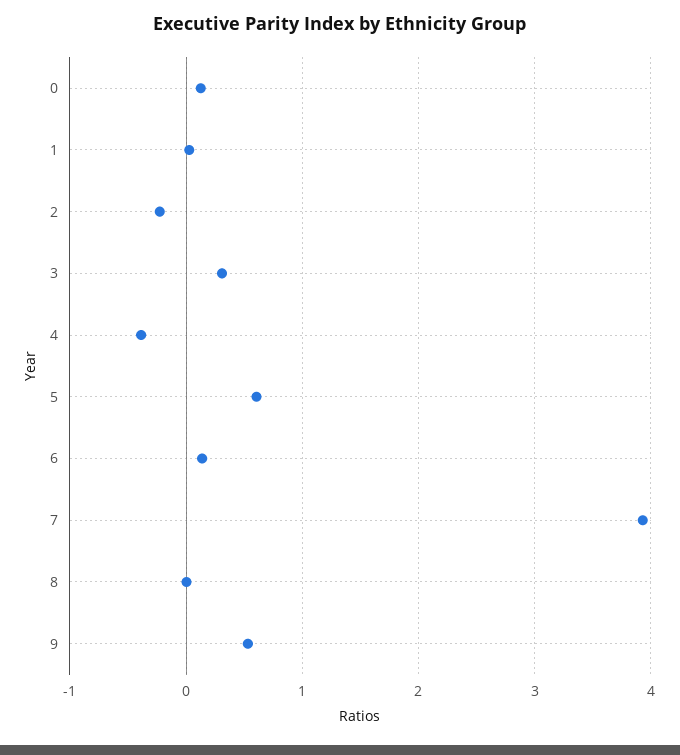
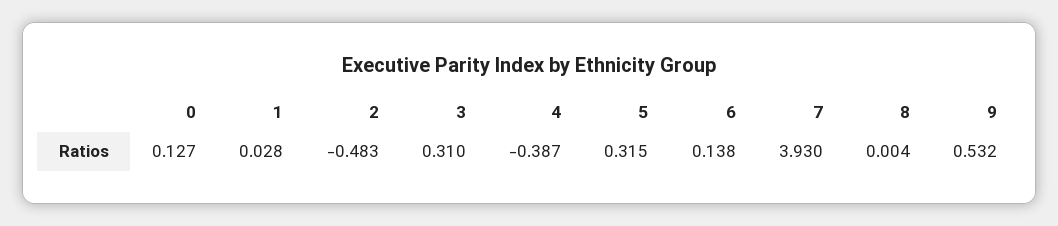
2: -0.2 -> -0.483
5: 0.6 -> 0.315

